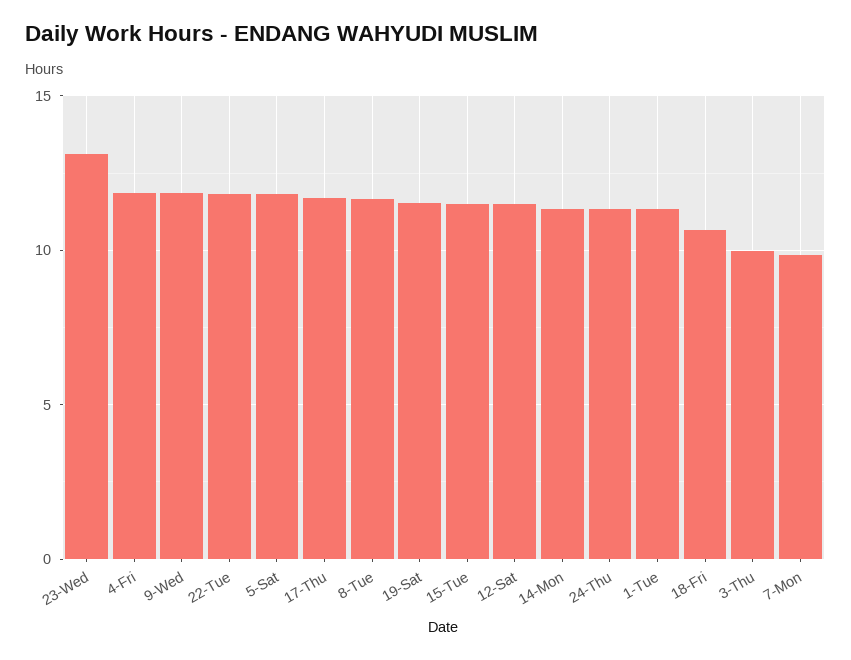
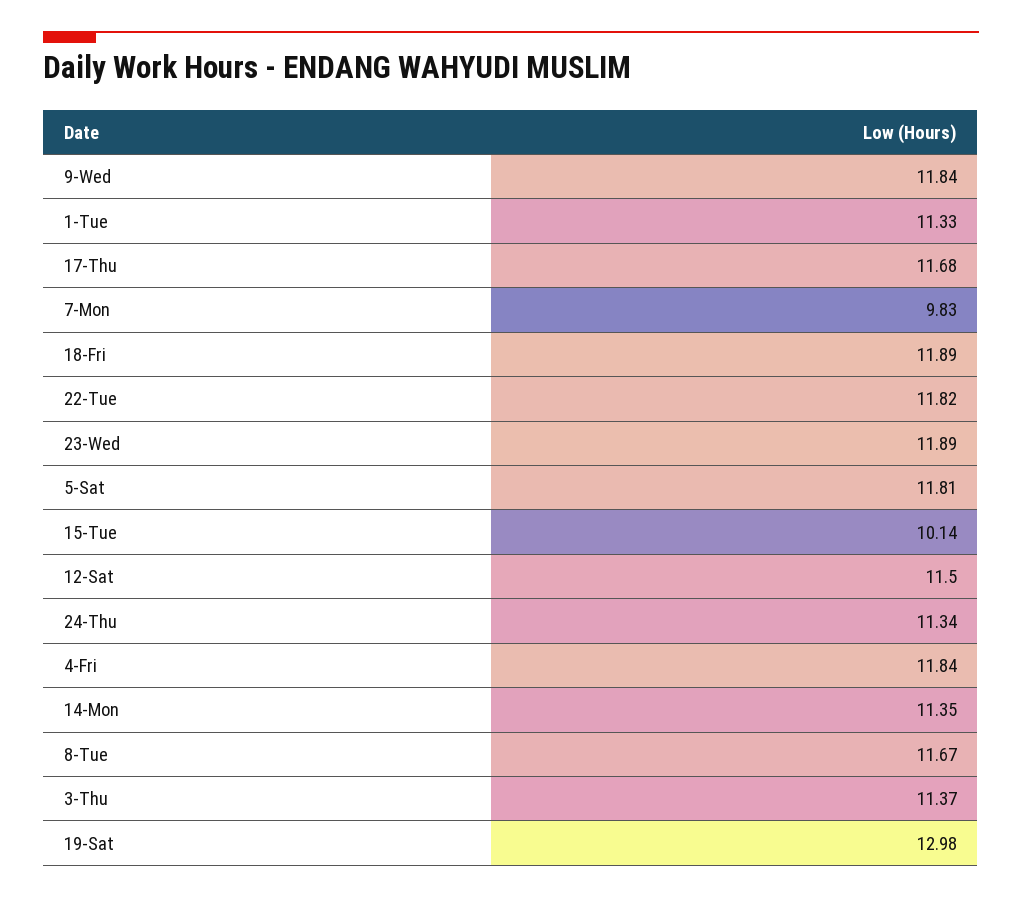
23-Wed: 13 -> 11.89
19-Sat: 11.5 -> 12.98
15-Tue: 11.5 -> 10.14
18-Fri: 10.5 -> 11.89
3-Thu: 10 -> 11.37

